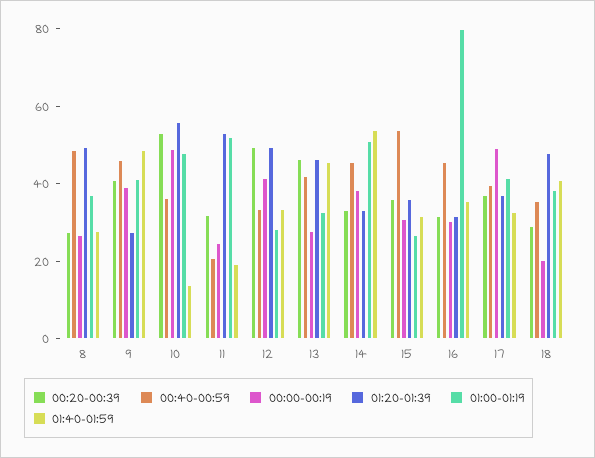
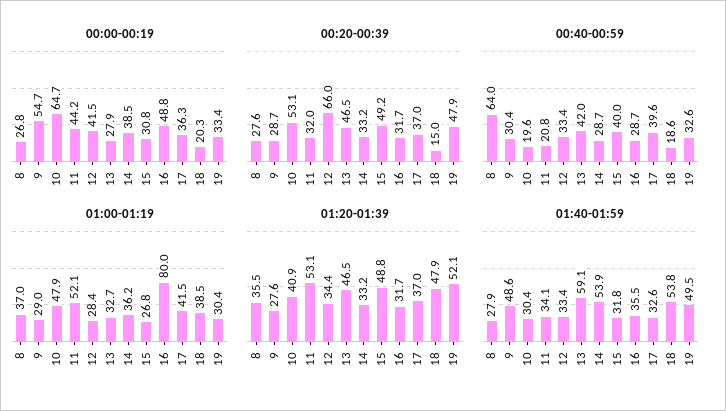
00:40-00:59, 8: 50 -> 64
01:20-01:39, 8: 50 -> 35.5
00:20-00:39, 9: 40 -> 28.7
00:40-00:59, 9: 45 -> 30.4
00:00-00:19, 9: 40 -> 54.7
01:00-01:19, 9: 40 -> 29
00:40-00:59, 10: 35 -> 19.6
00:00-00:19, 10: 50 -> 64.7
01:20-01:39, 10: 55 -> 40.9
01:40-01:59, 10: 15 -> 30.4
00:00-00:19, 11: 25 -> 44.2
01:40-01:59, 11: 20 -> 34.1
00:20-00:39, 12: 50 -> 66
01:20-01:39, 12: 50 -> 34.4
01:40-01:59, 13: 45 -> 59.1
00:40-00:59, 14: 45 -> 28.7
01:00-01:19, 14: 50 -> 36.2
00:20-00:39, 15: 35 -> 49.2
00:40-00:59, 15: 55 -> 40
01:20-01:39, 15: 35 -> 48.8
00:40-00:59, 16: 45 -> 28.7
00:00-00:19, 16: 30 -> 48.8
00:00-00:19, 17: 50 -> 36.3
00:20-00:39, 18: 30 -> 15
00:40-00:59, 18: 35 -> 18.6
01:40-01:59, 18: 40 -> 53.8
00:00-00:19, 19: none -> 33.4
00:20-00:39, 19: none -> 47.9
00:40-00:59, 19: none -> 32.6
01:00-01:19, 19: none -> 30.4
01:20-01:39, 19: none -> 52.1
01:40-01:59, 19: none -> 49.5

